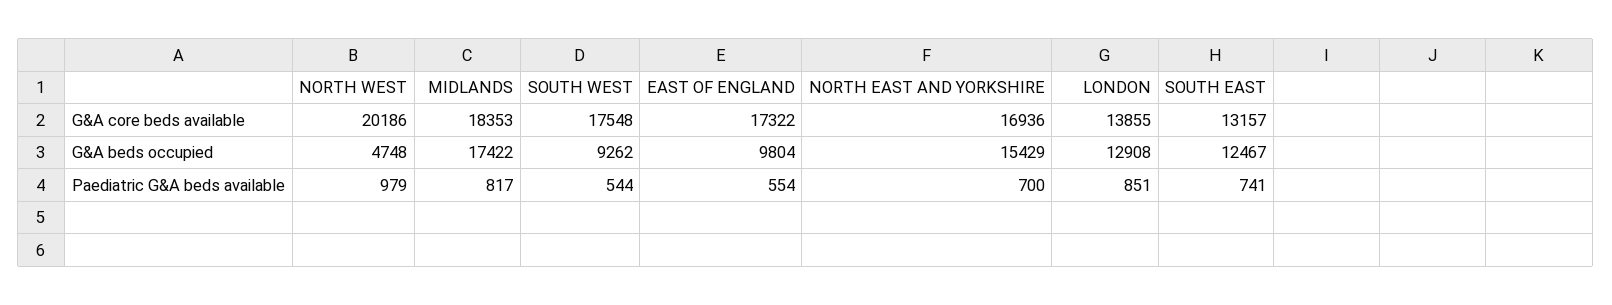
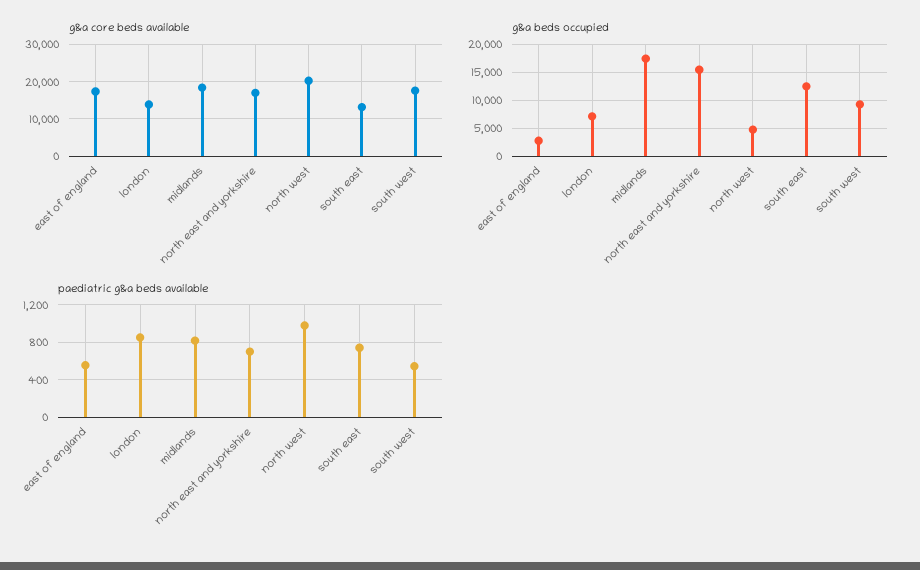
G&A beds occupied, EAST OF ENGLAND: 9804 -> 2500
G&A beds occupied, LONDON: 12908 -> 7500

